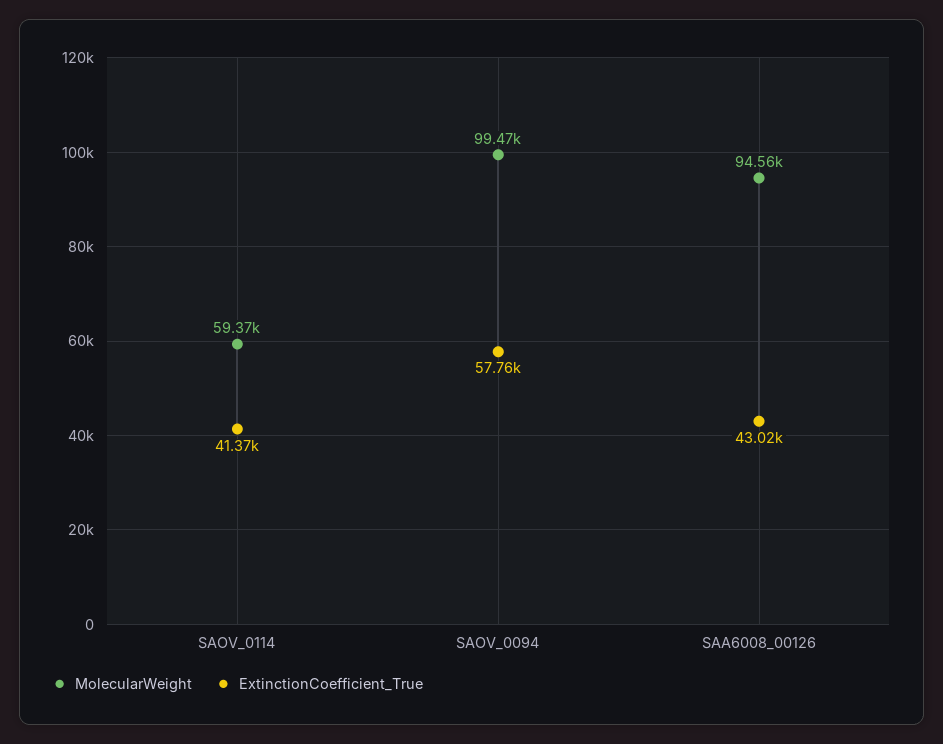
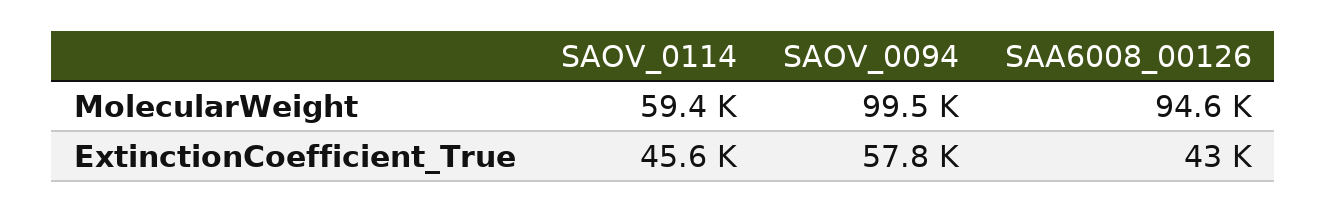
ExtinctionCoefficient_True, SAOV_0114: 41370 -> 45600

